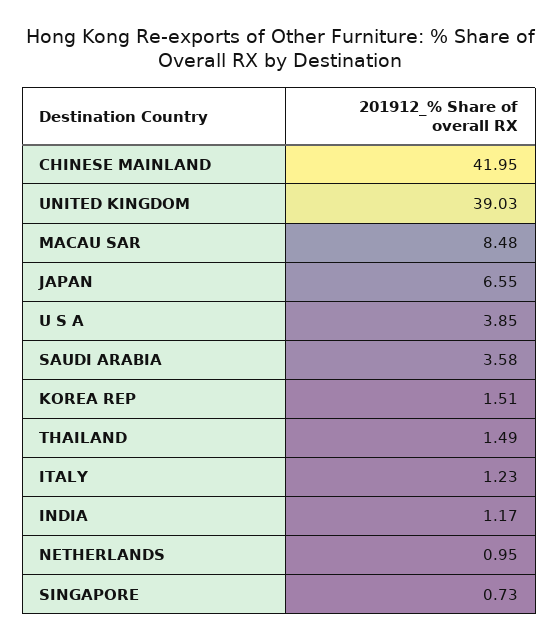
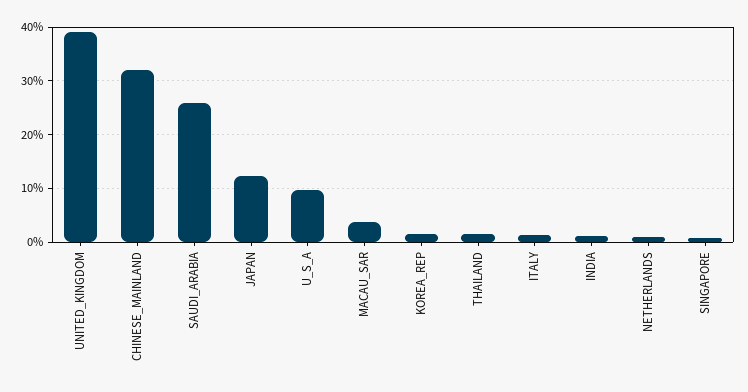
CHINESE MAINLAND: 41.95 -> 32
MACAU SAR: 8.48 -> 4
JAPAN: 6.55 -> 12
U S A: 3.85 -> 10
SAUDI ARABIA: 3.58 -> 26

